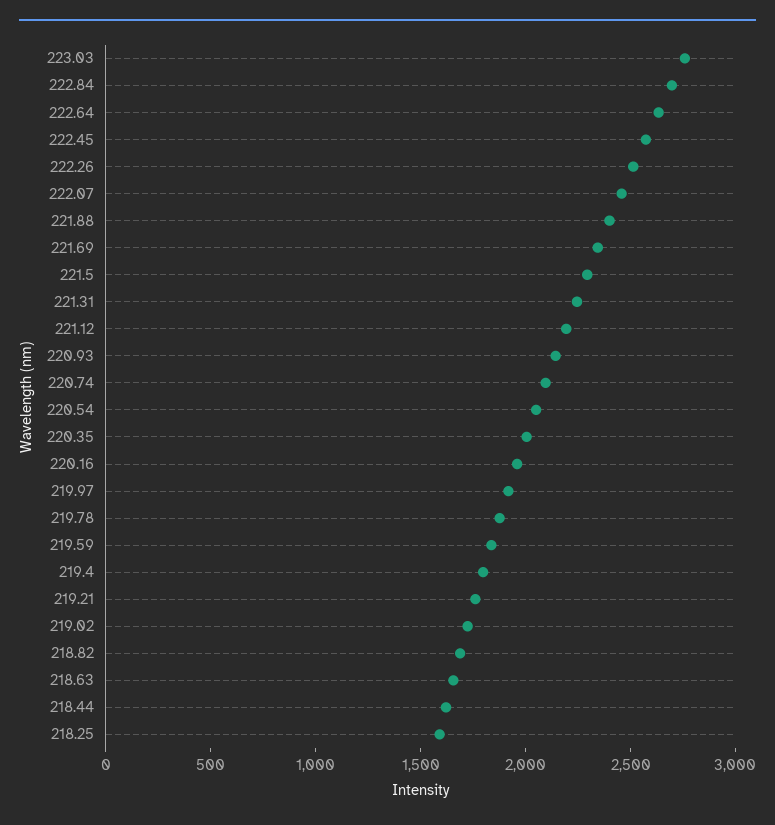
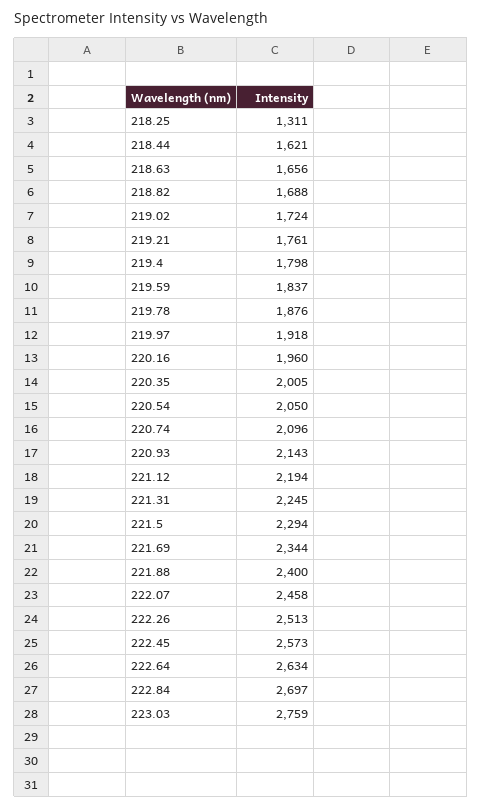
218.25: 1600 -> 1311

